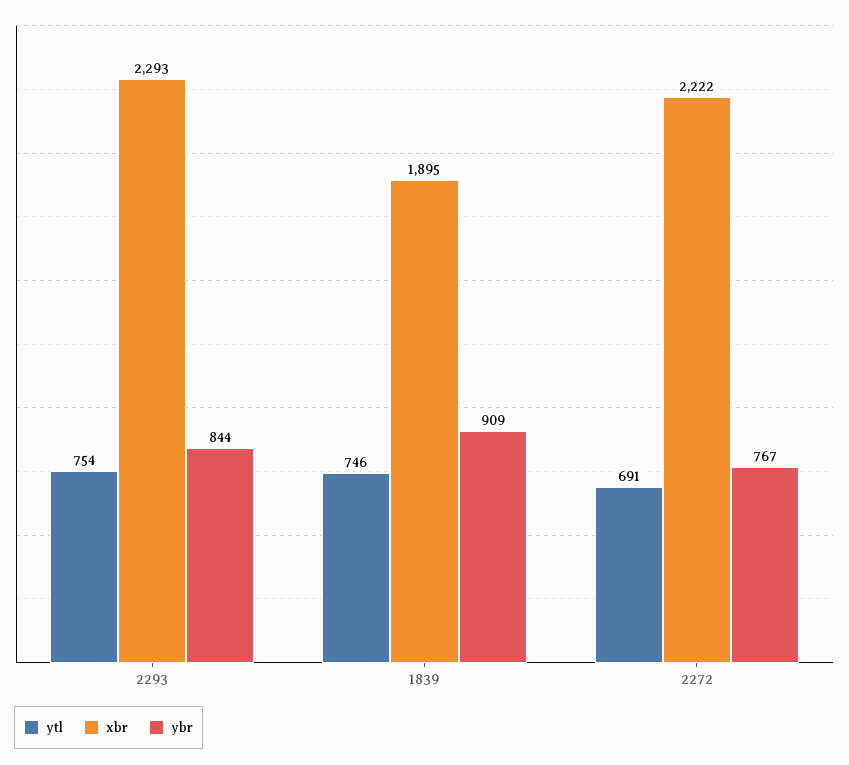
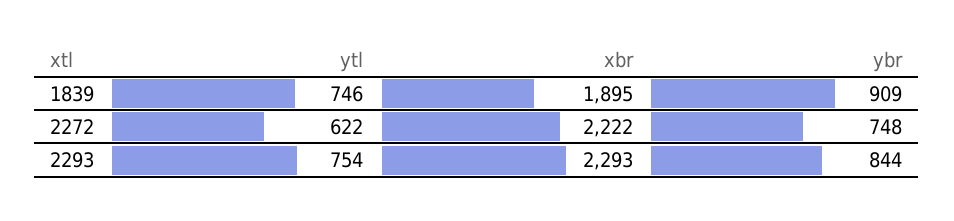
ytl, 2272: 691 -> 622
ybr, 2272: 767 -> 748

